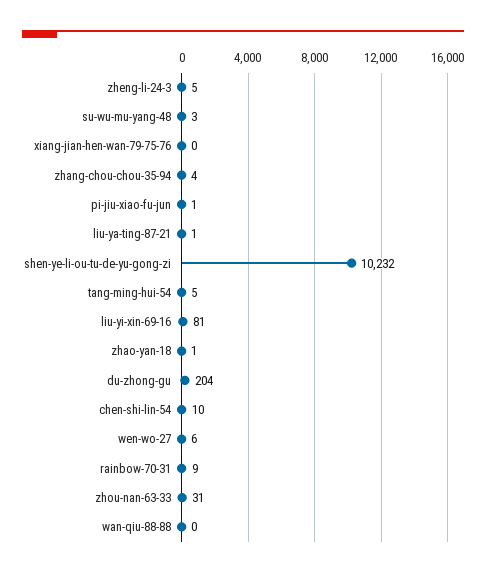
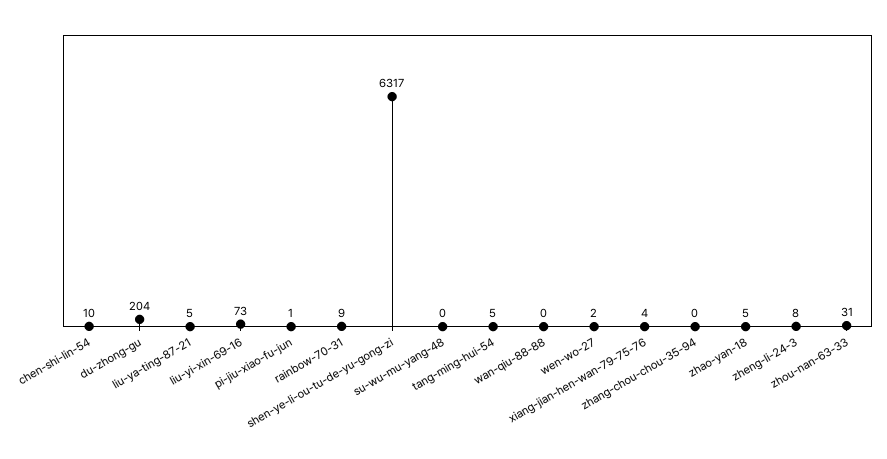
zheng-li-24-3: 5 -> 8
su-wu-mu-yang-48: 3 -> 0
xiang-jian-hen-wan-79-75-76: 0 -> 4
zhang-chou-chou-35-94: 4 -> 0
liu-ya-ting-87-21: 1 -> 5
shen-ye-li-ou-tu-de-yu-gong-zi: 10232 -> 6317
liu-yi-xin-69-16: 81 -> 73
zhao-yan-18: 1 -> 5
wen-wo-27: 6 -> 2

